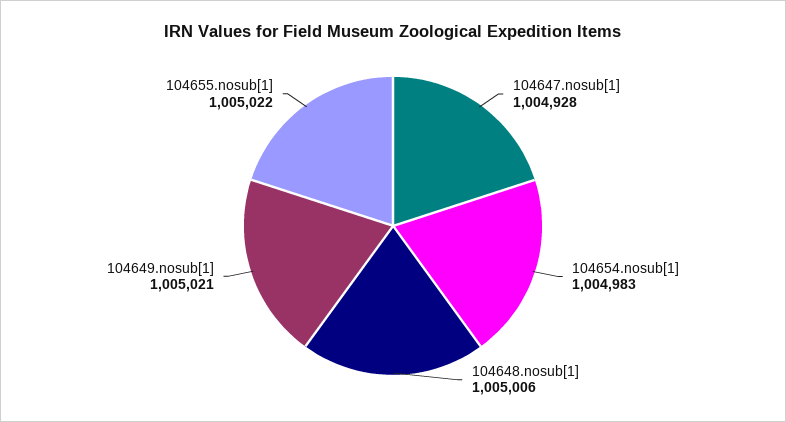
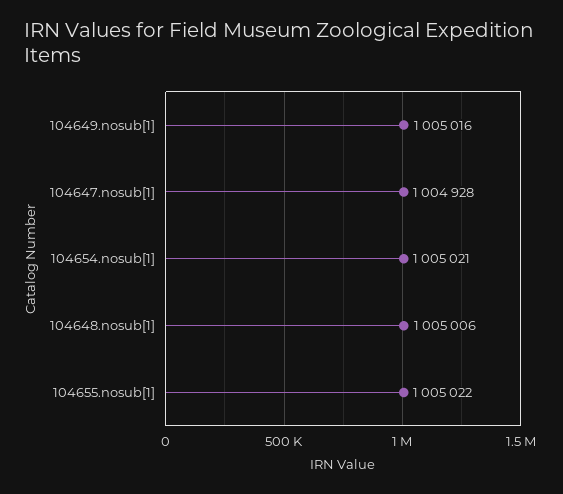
104654.nosub[1]: 1004983 -> 1005021
104649.nosub[1]: 1005021 -> 1005016

